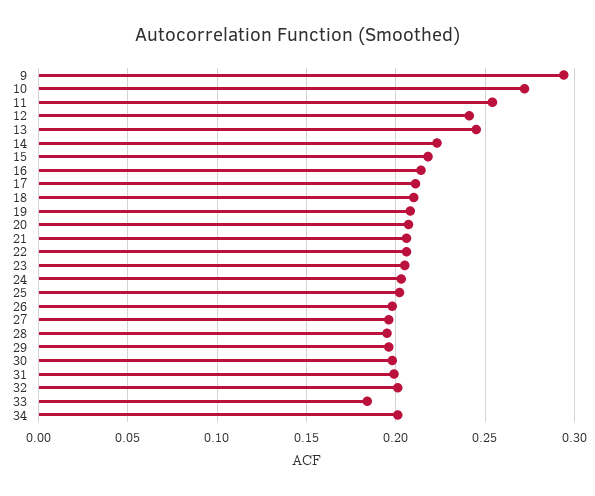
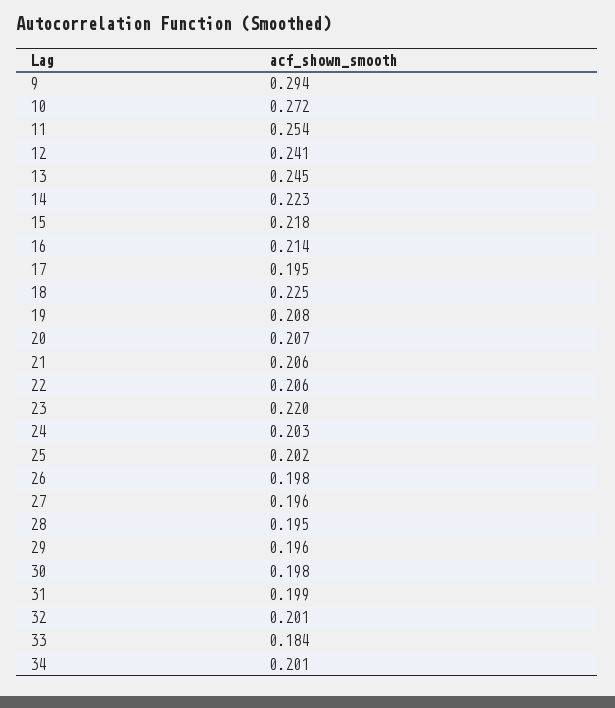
17: 0.21 -> 0.195
18: 0.21 -> 0.225
23: 0.205 -> 0.22

